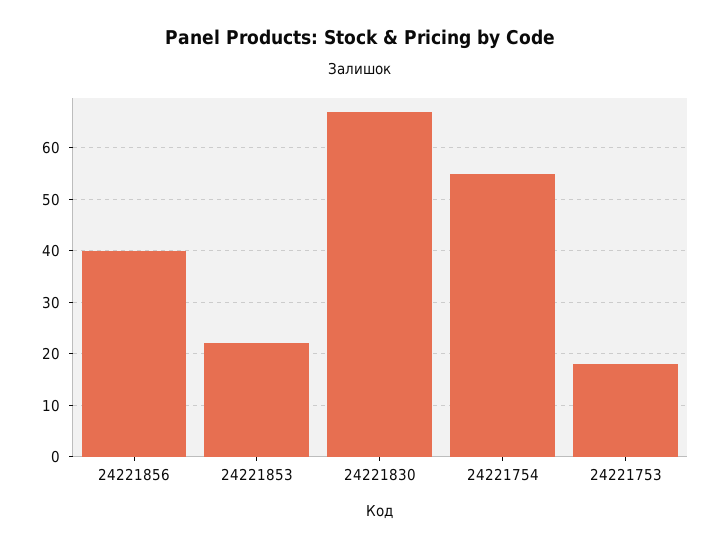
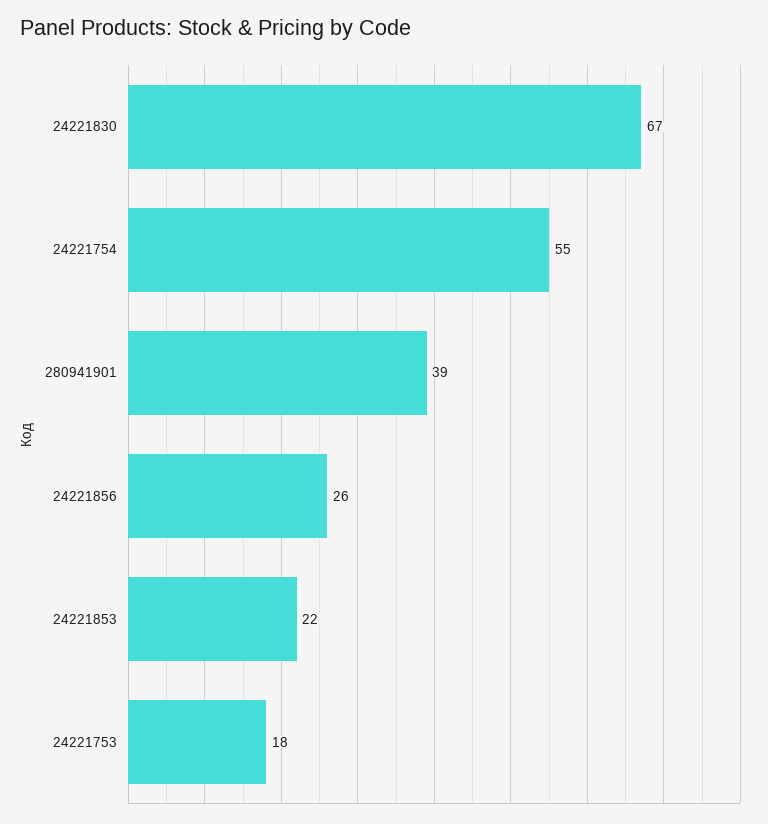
24221856: 40 -> 26
280941901: none -> 39

